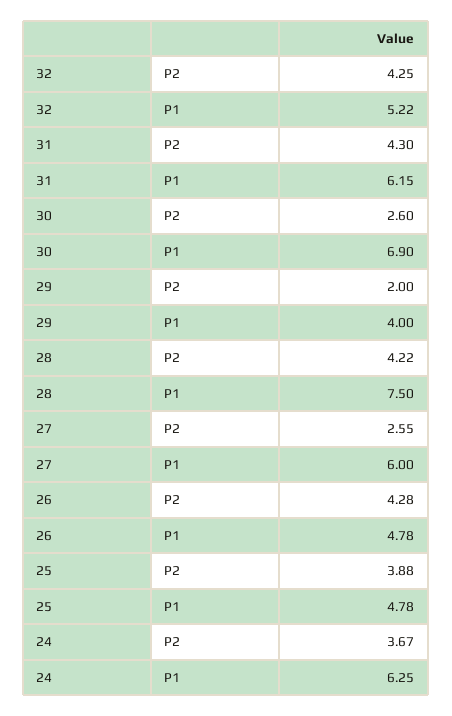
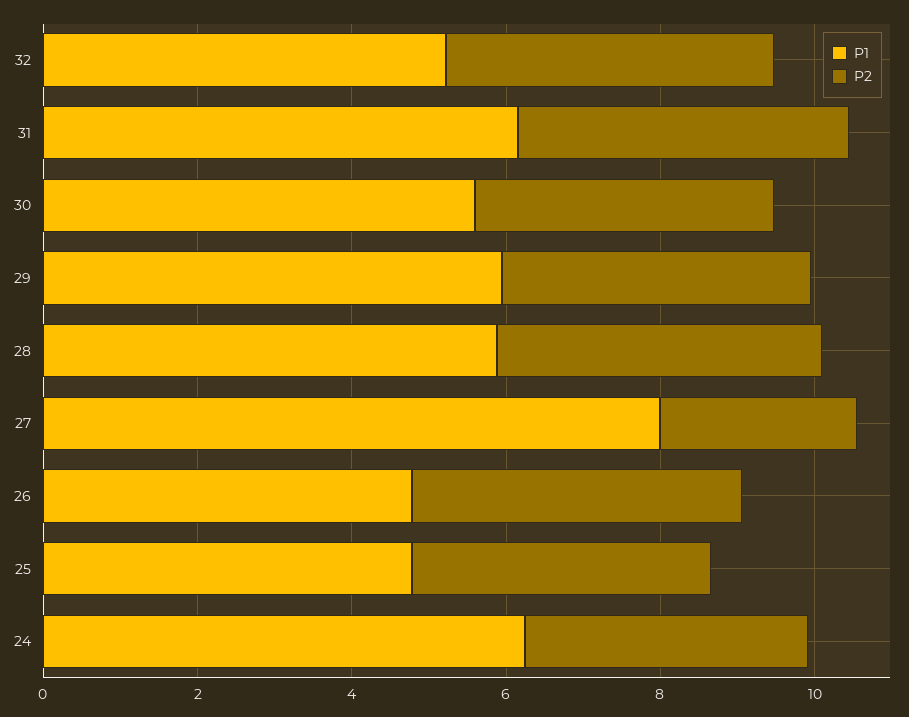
P2, 30: 2.6 -> 4
P1, 30: 6.9 -> 5.5
P2, 29: 2 -> 4
P1, 29: 4 -> 6
P1, 28: 7.5 -> 6
P1, 27: 6 -> 8

